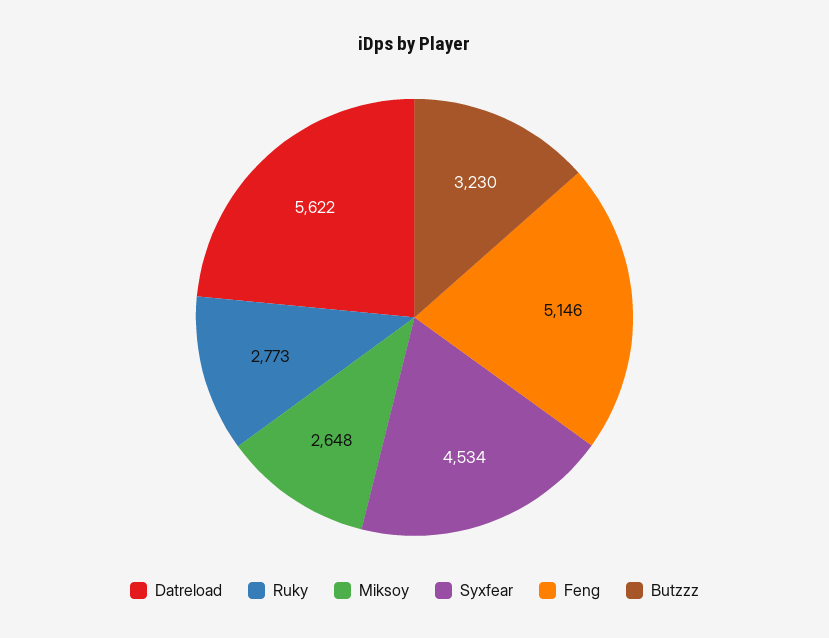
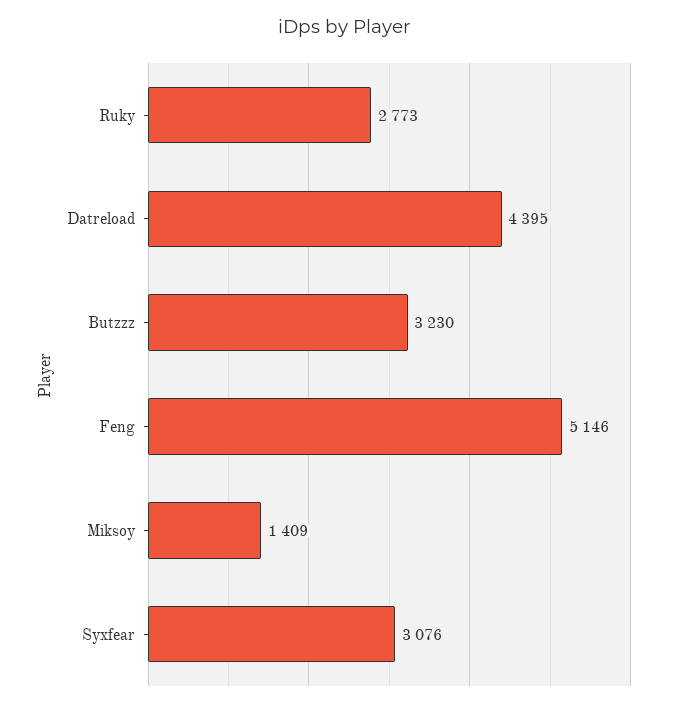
Datreload: 5622 -> 4395
Miksoy: 2648 -> 1409
Syxfear: 4534 -> 3076

